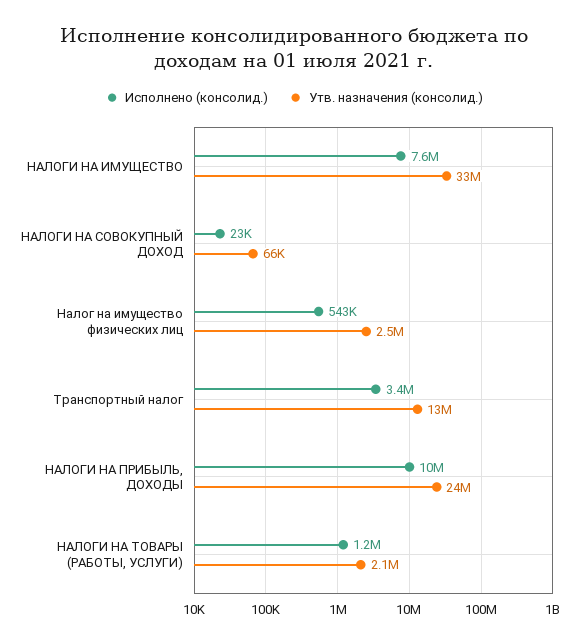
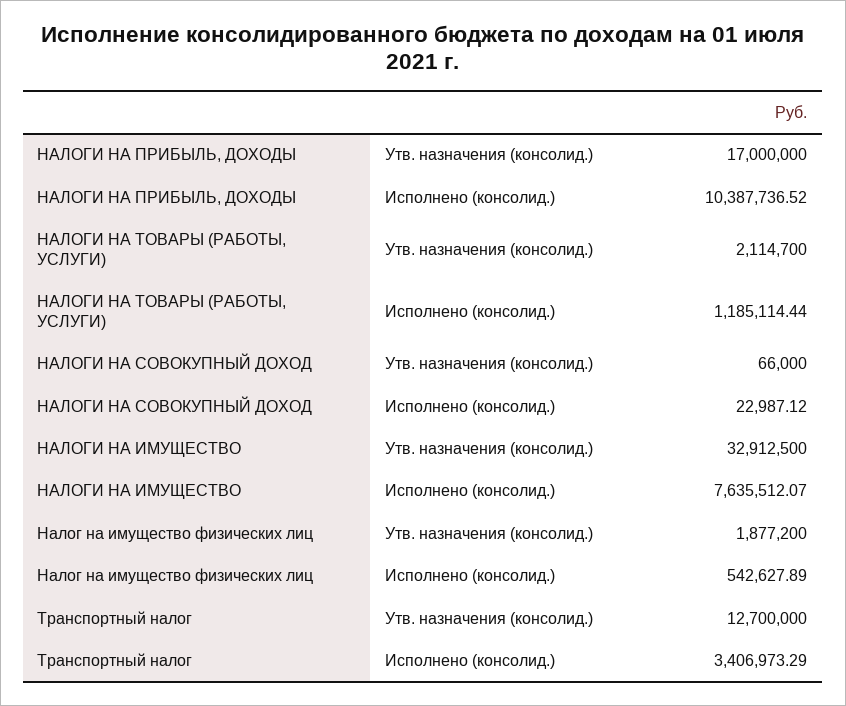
Утв. назначения (консолид.), Налог на имущество физических лиц: 2500000 -> 1877200
Утв. назначения (консолид.), НАЛОГИ НА ПРИБЫЛЬ, ДОХОДЫ: 24000000 -> 17000000

